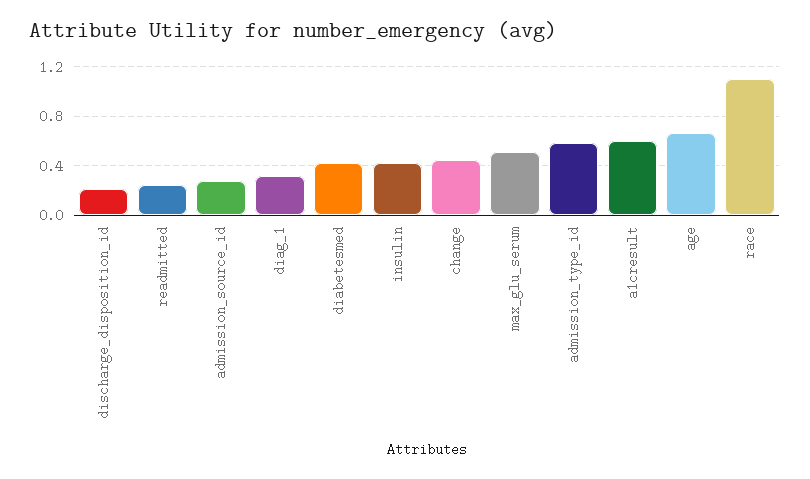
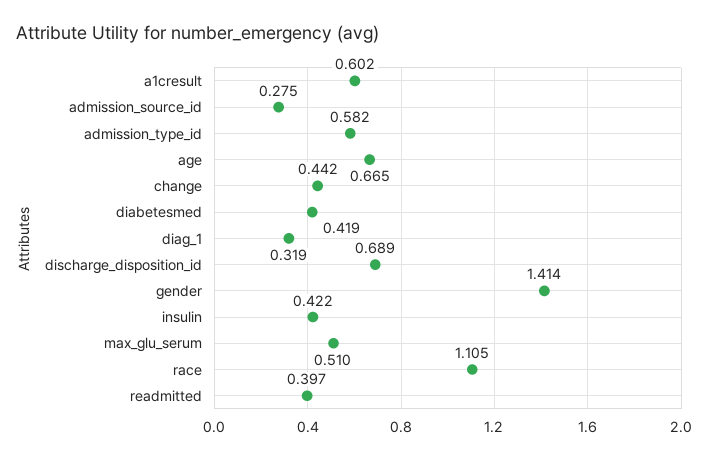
discharge_disposition_id: 0.2 -> 0.689
readmitted: 0.25 -> 0.397
gender: none -> 1.414

